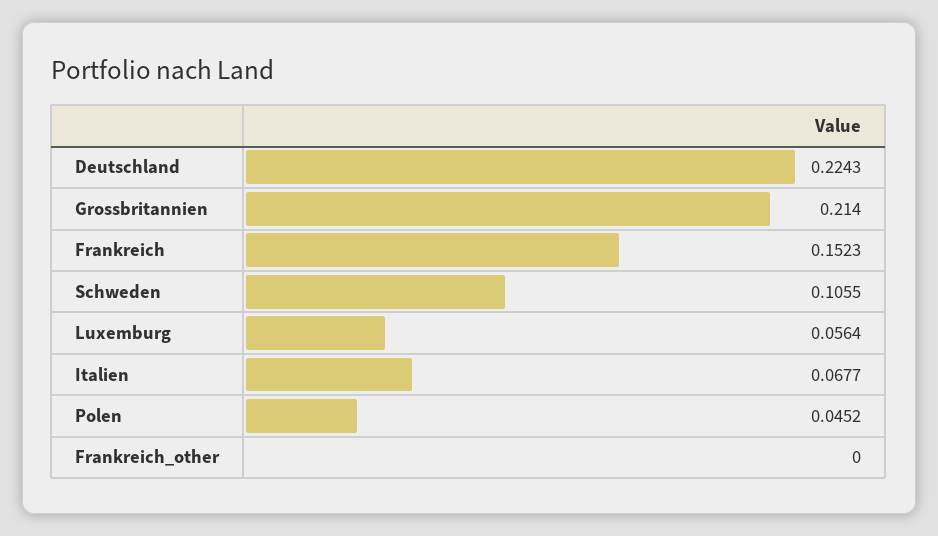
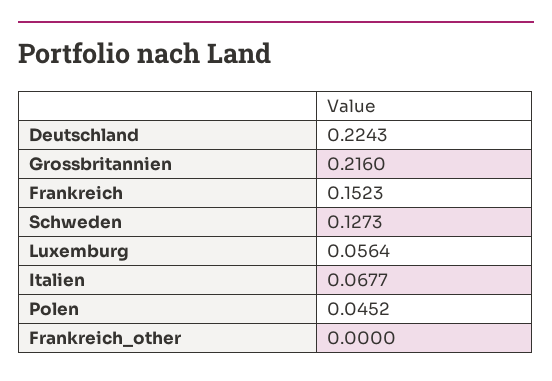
Grossbritannien: 0.214 -> 0.216
Schweden: 0.1055 -> 0.1273

